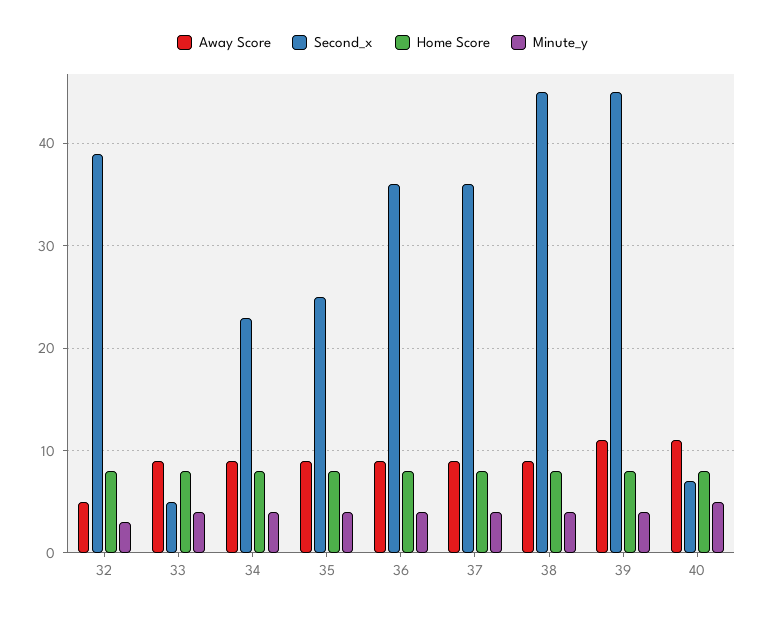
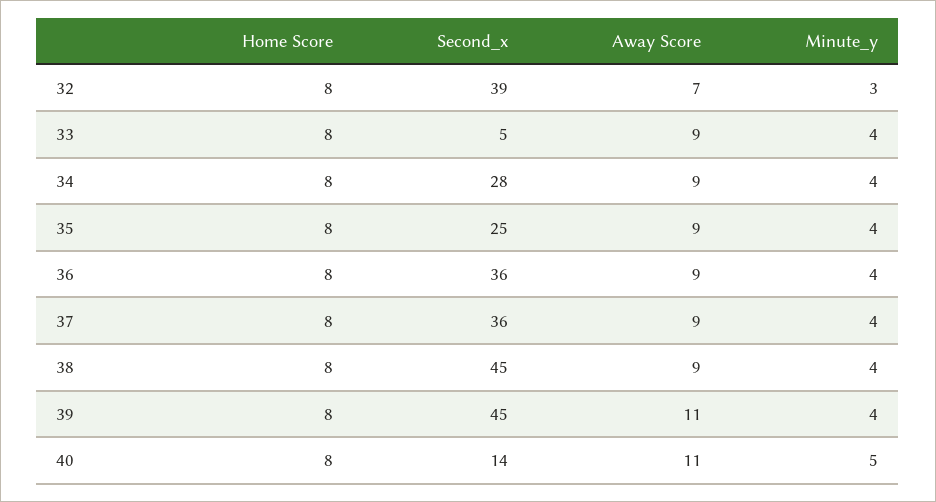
Away Score, 32: 5 -> 7
Second_x, 34: 23 -> 28
Second_x, 40: 7 -> 14

